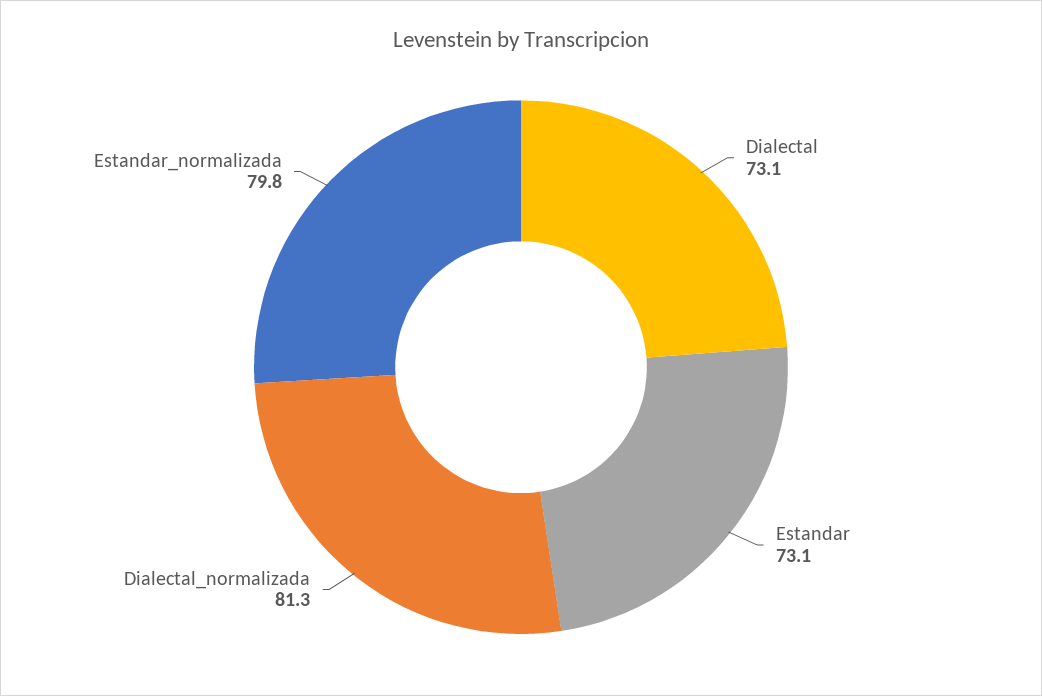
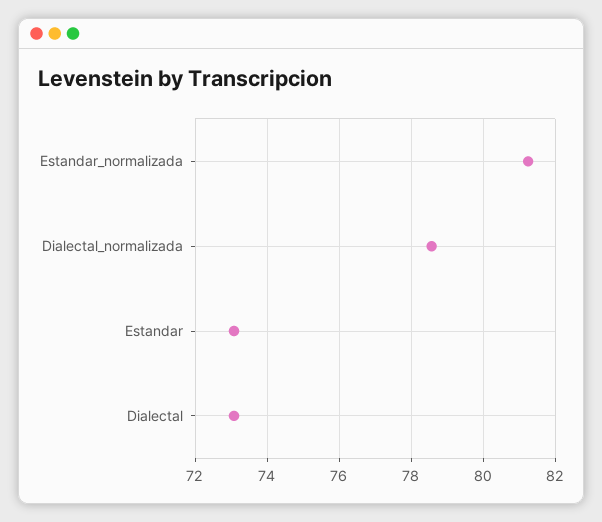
Dialectal_normalizada: 81.3 -> 78.6
Estandar_normalizada: 79.8 -> 81.2

